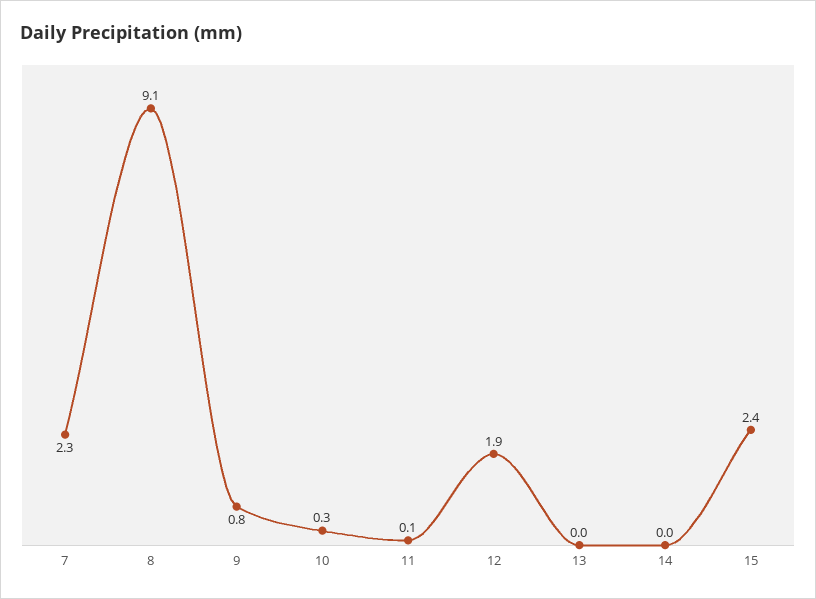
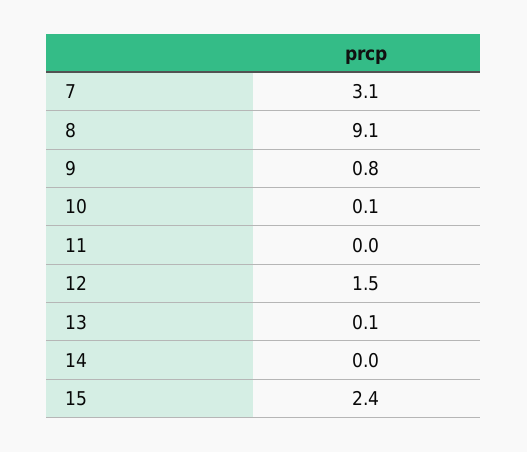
7: 2.3 -> 3.1
10: 0.3 -> 0.1
11: 0.1 -> 0
12: 1.9 -> 1.5
13: 0 -> 0.1

